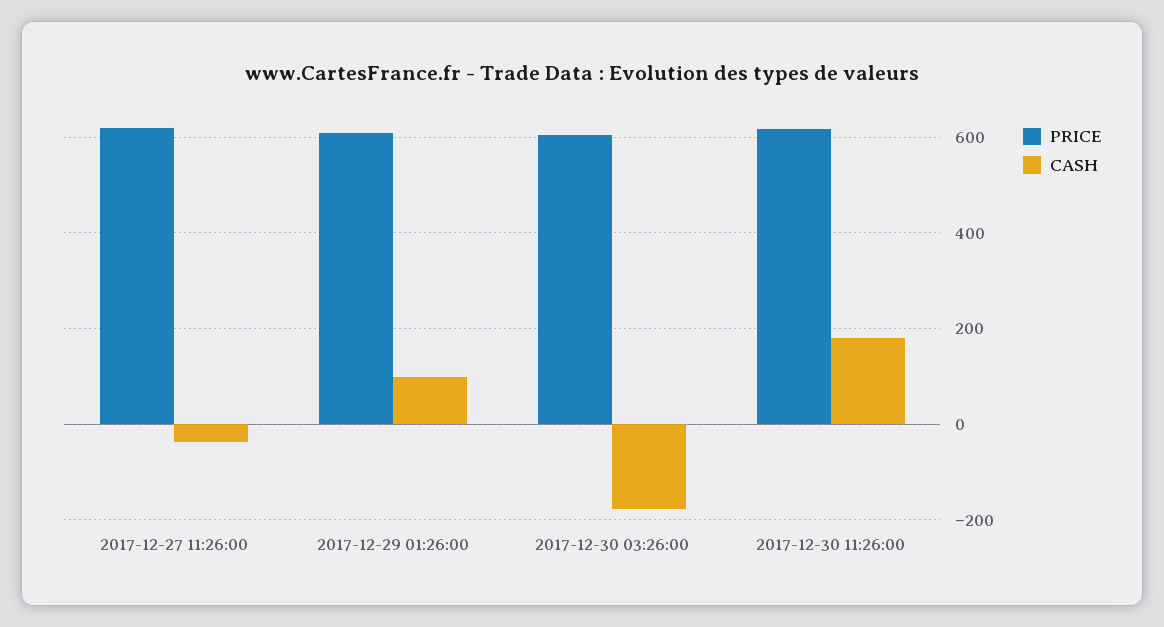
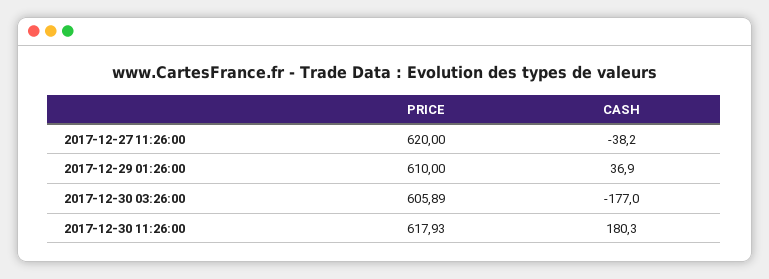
CASH, 2017-12-29 01:26:00: 100 -> 36.9

